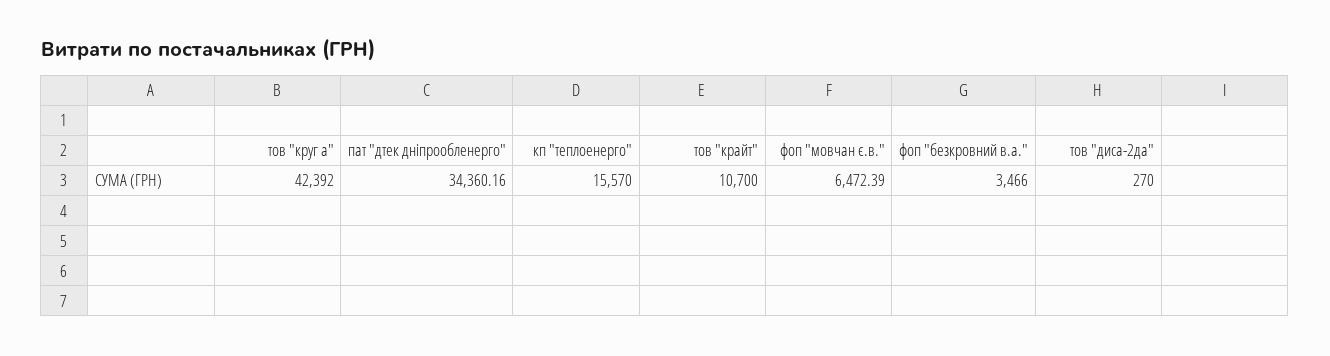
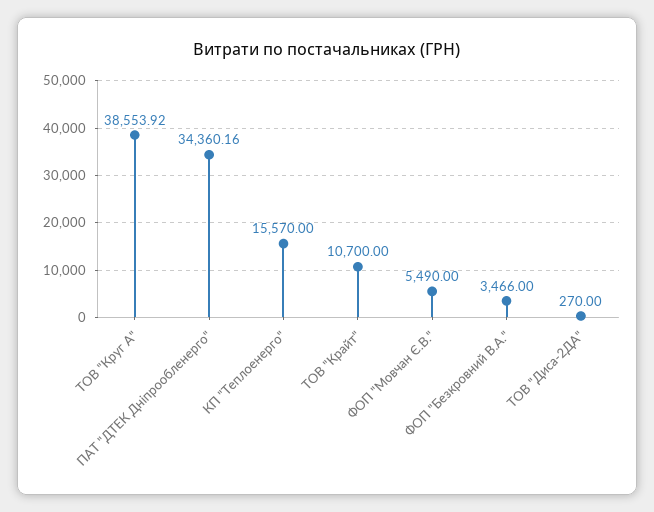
тов "круг а": 42392 -> 38553.92
фоп "мовчан є.в.": 6472.39 -> 5490

